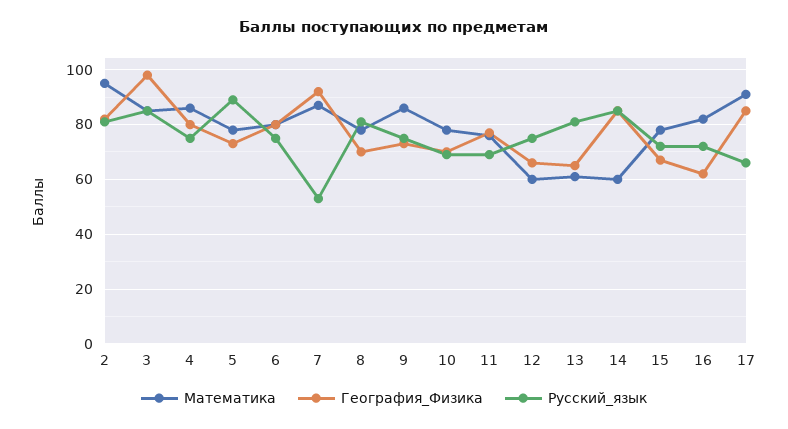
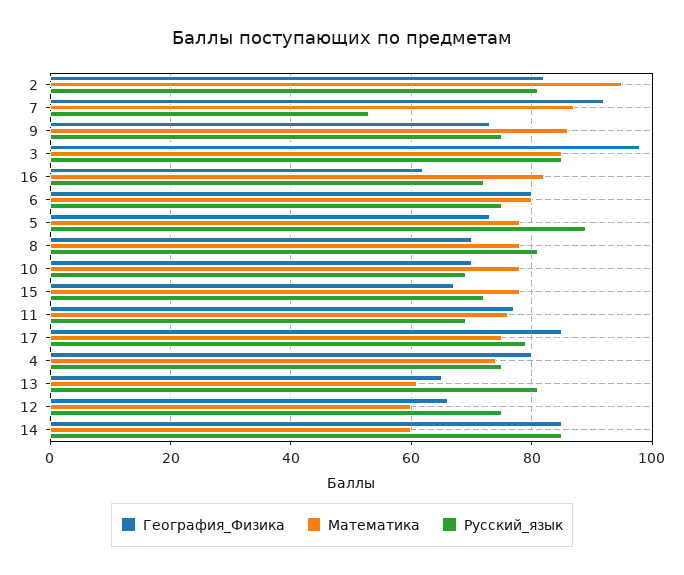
Математика, 4: 85 -> 75
Математика, 17: 90 -> 75
Русский_язык, 17: 65 -> 80

